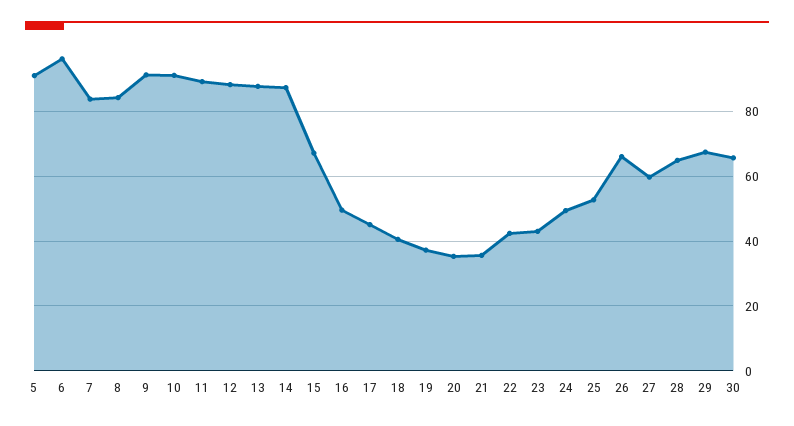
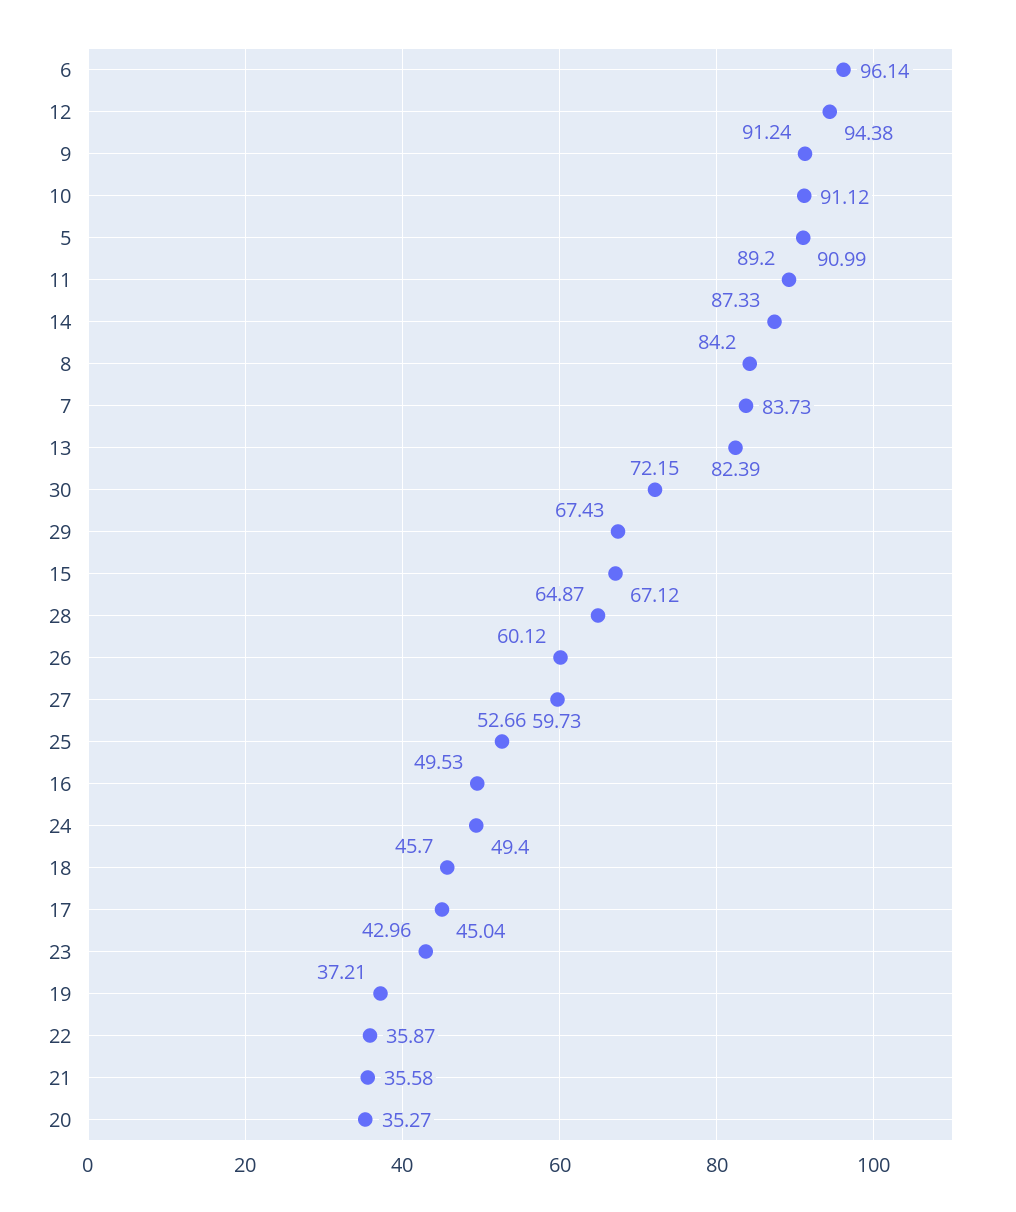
12: 88 -> 94.38
13: 88 -> 82.39
18: 40 -> 45.7
22: 42 -> 35.87
26: 66 -> 60.12
30: 66 -> 72.15

